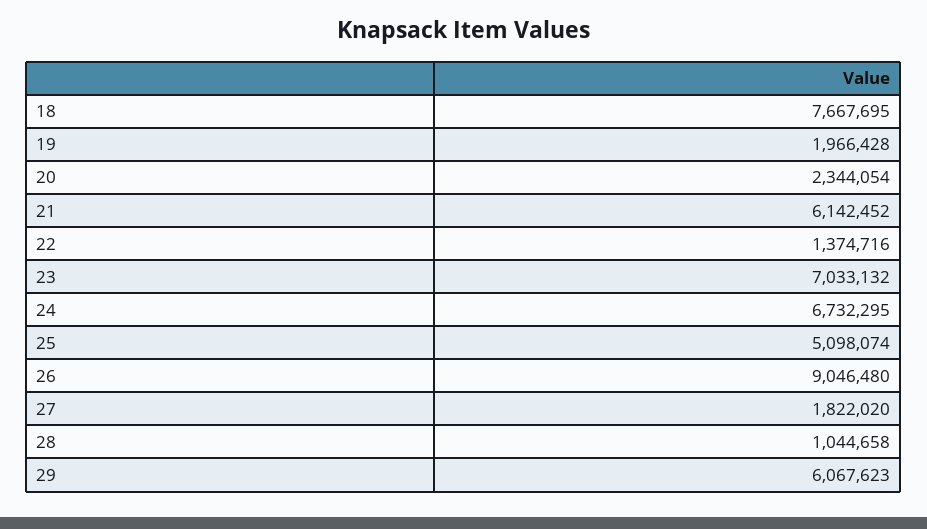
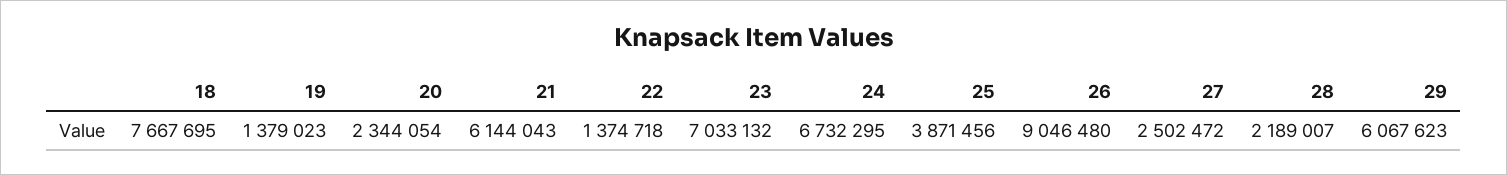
19: 1966428 -> 1379023
21: 6142452 -> 6144043
22: 1374716 -> 1374718
25: 5098074 -> 3871456
27: 1822020 -> 2502472
28: 1044658 -> 2189007

